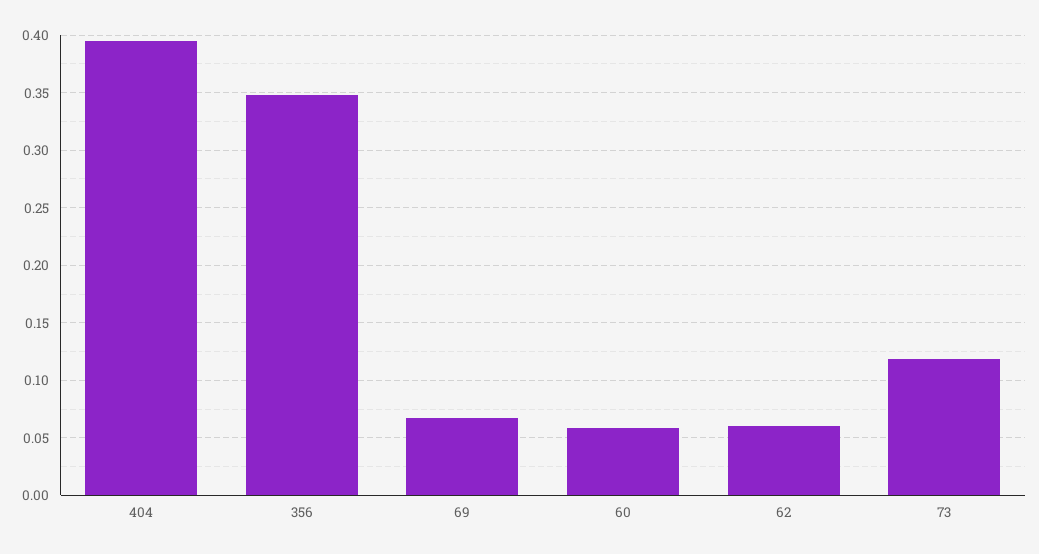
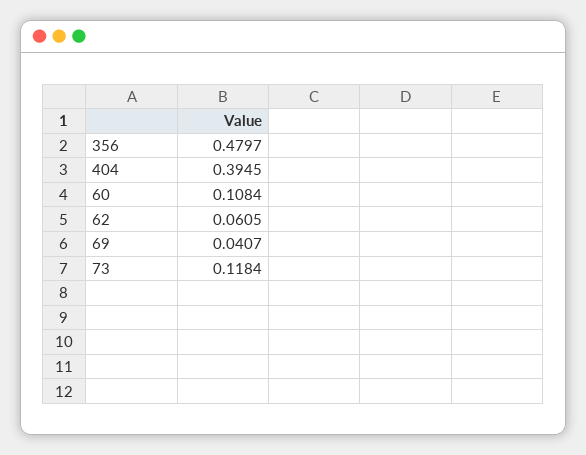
356: 0.35 -> 0.4797
69: 0.07 -> 0.0407
60: 0.06 -> 0.1084

